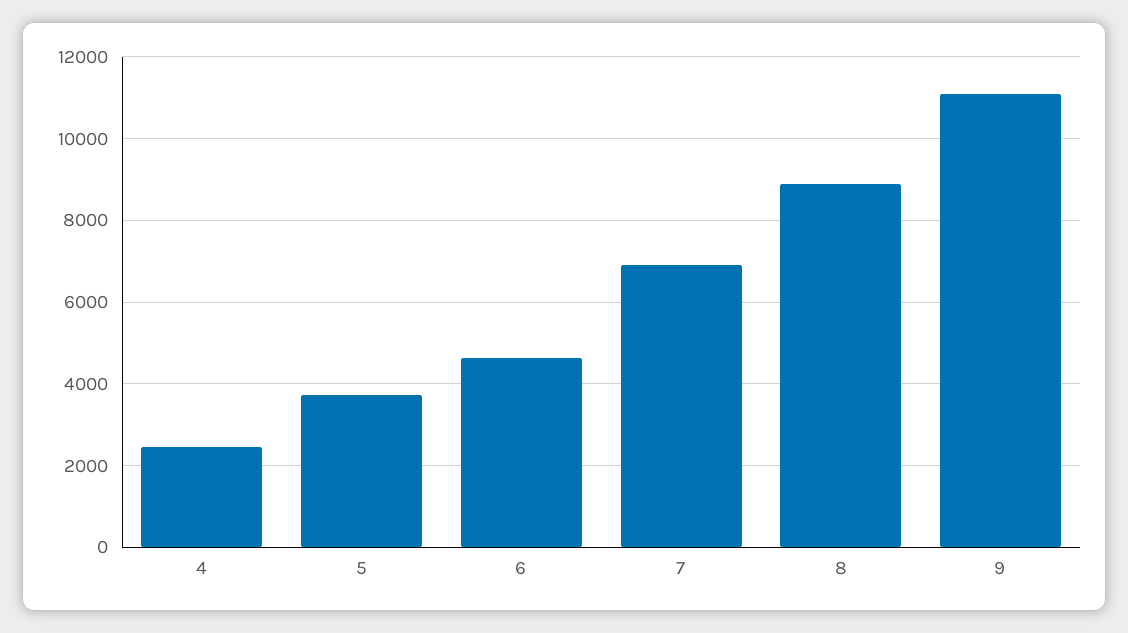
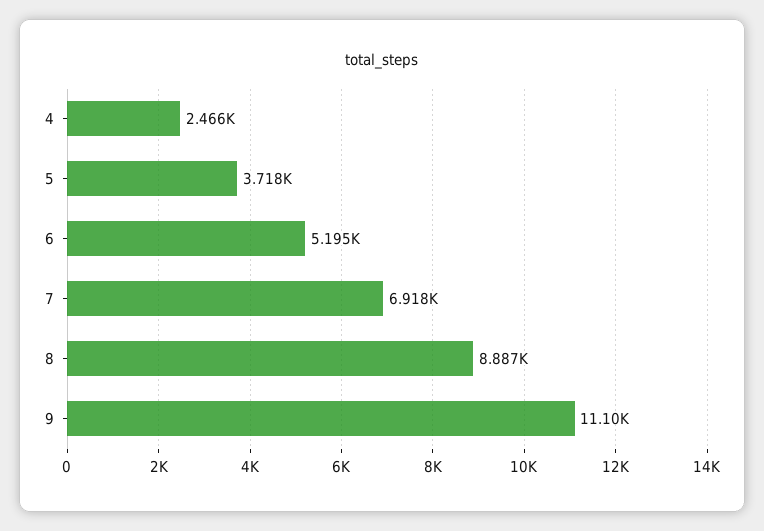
6: 4600 -> 5195

